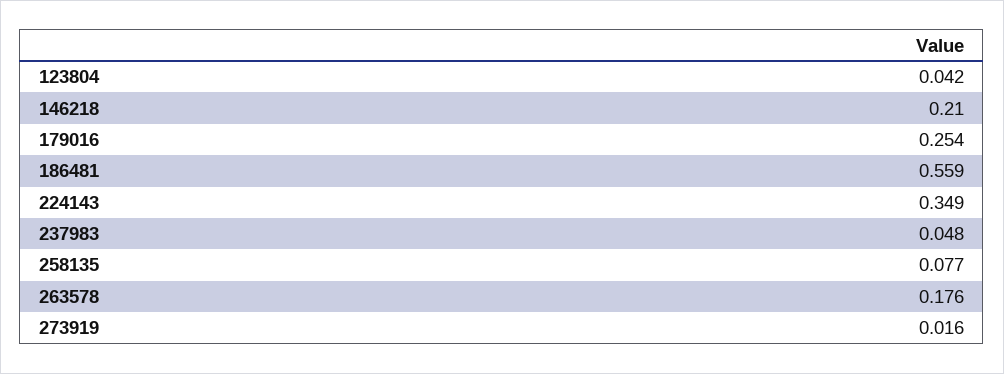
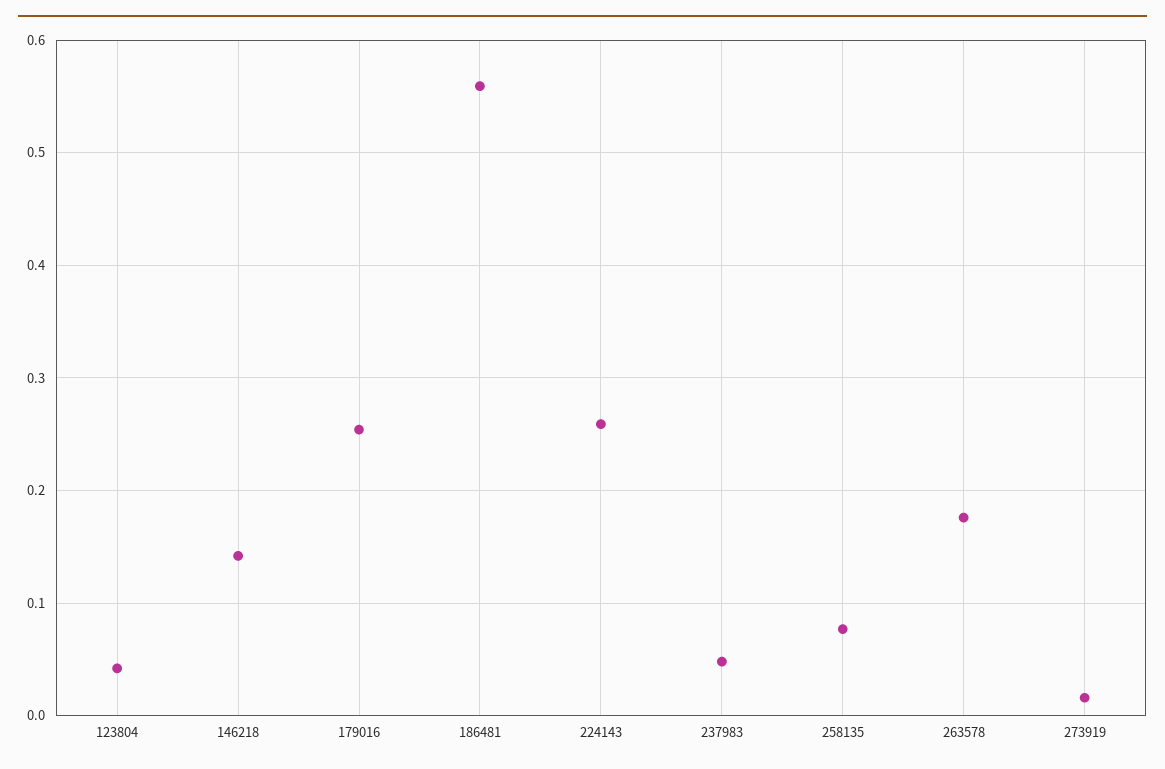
146218: 0.21 -> 0.14
224143: 0.349 -> 0.26

